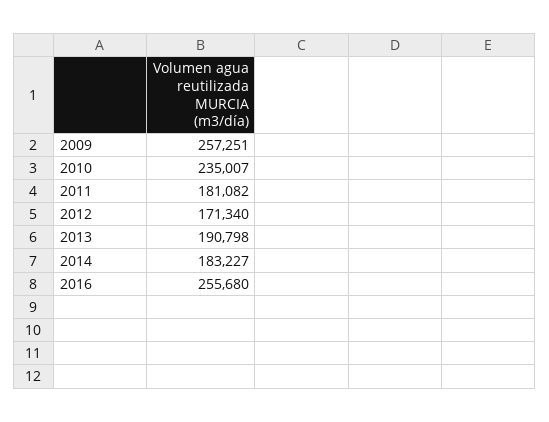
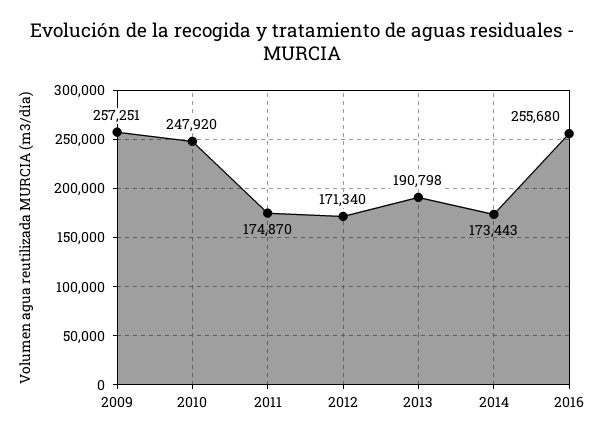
2010: 235007 -> 247920
2011: 181082 -> 174870
2014: 183227 -> 173443

